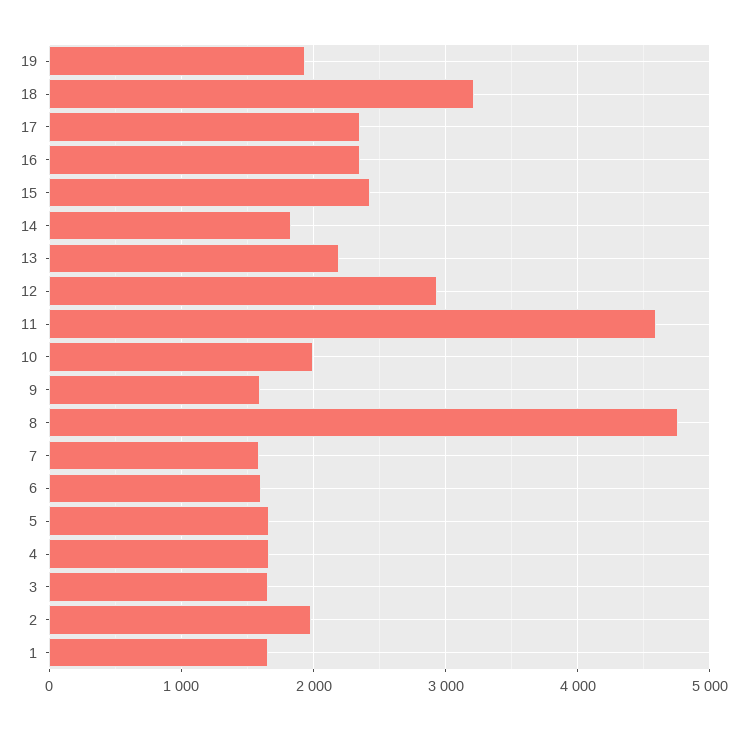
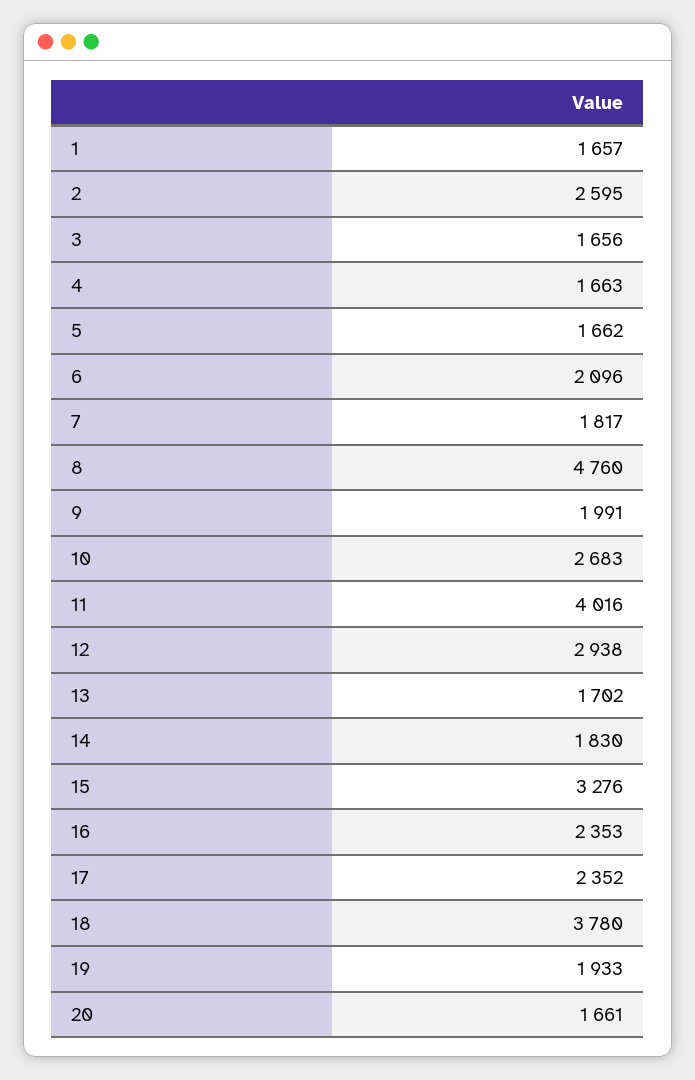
18: 3200 -> 3780
15: 2400 -> 3276
13: 2200 -> 1702
11: 4600 -> 4016
10: 2000 -> 2683
9: 1600 -> 1991
7: 1600 -> 1817
6: 1600 -> 2096
2: 2000 -> 2595
20: none -> 1661

